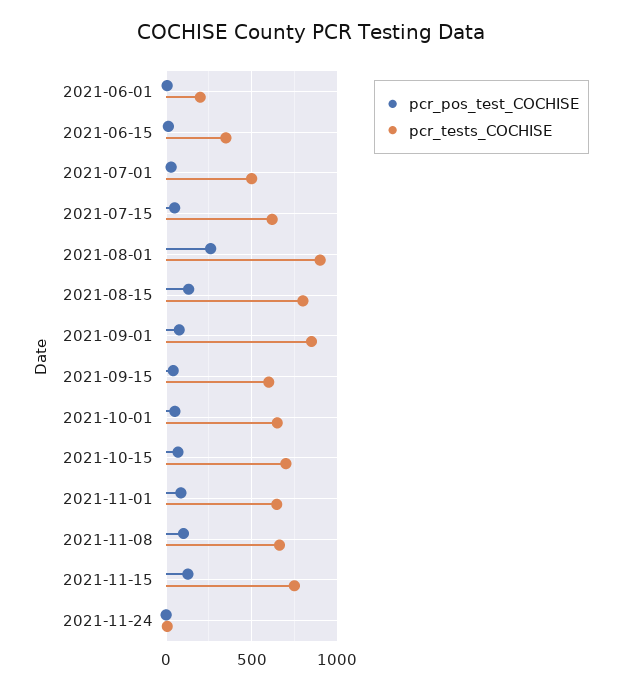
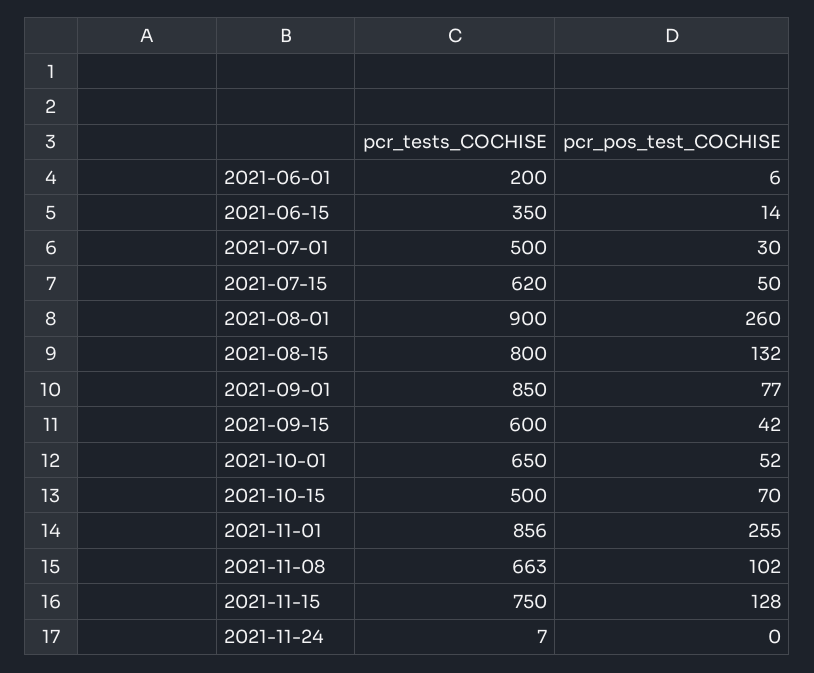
pcr_tests_COCHISE, 2021-10-15: 700 -> 500
pcr_pos_test_COCHISE, 2021-11-01: 100 -> 255
pcr_tests_COCHISE, 2021-11-01: 650 -> 856

